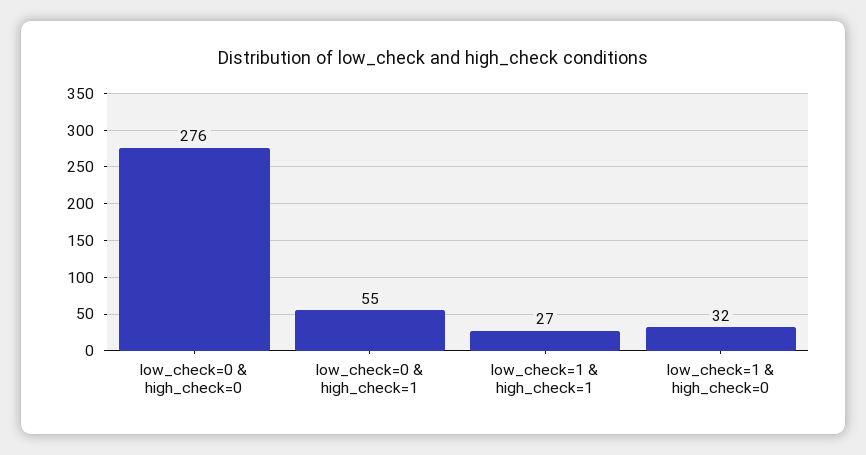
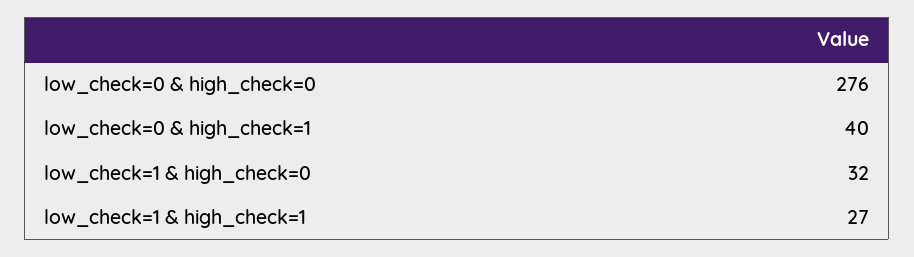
low_check=0 & high_check=1: 55 -> 40

